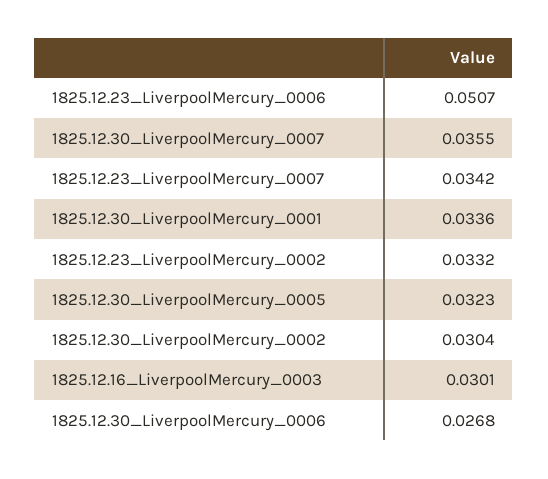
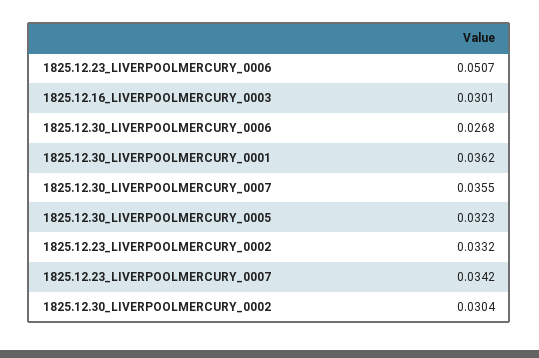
1825.12.30_LiverpoolMercury_0001: 0.0336 -> 0.0362

